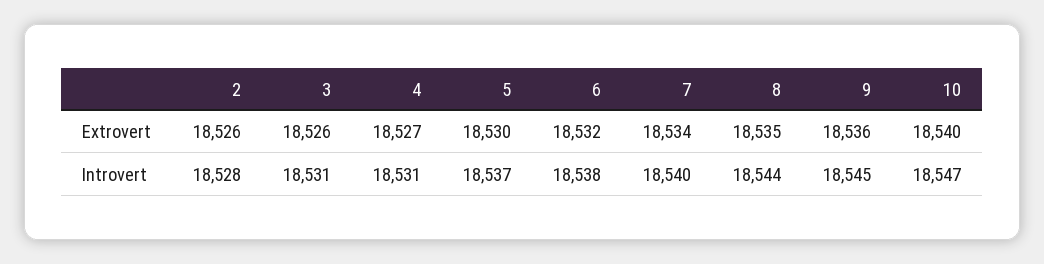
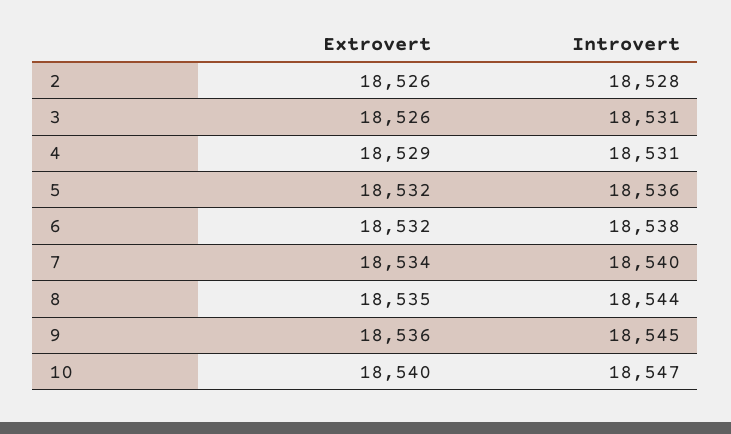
4, Extrovert: 18527 -> 18529
5, Extrovert: 18530 -> 18532
5, Introvert: 18537 -> 18536

